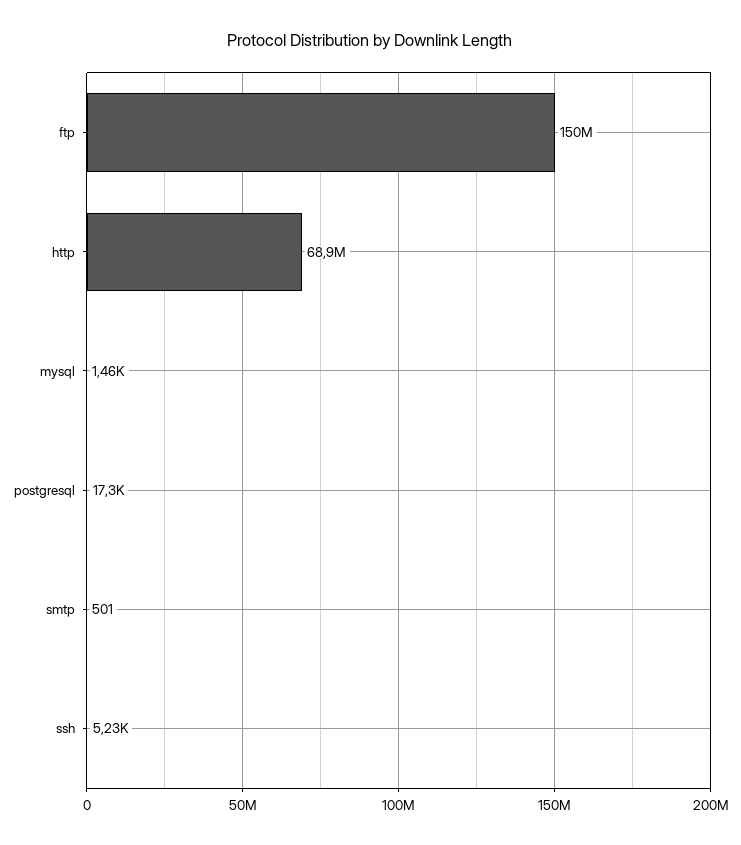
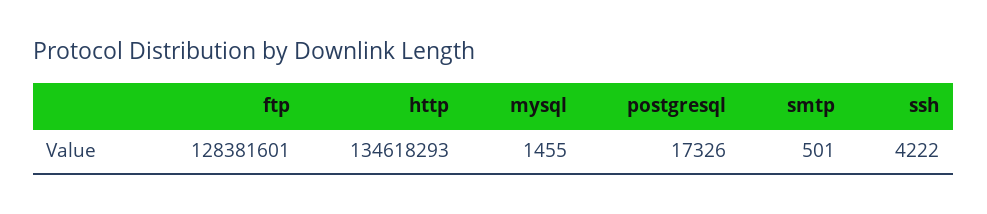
ftp: 150000000 -> 128381601
http: 68900000 -> 134618293
ssh: 5230 -> 4222

